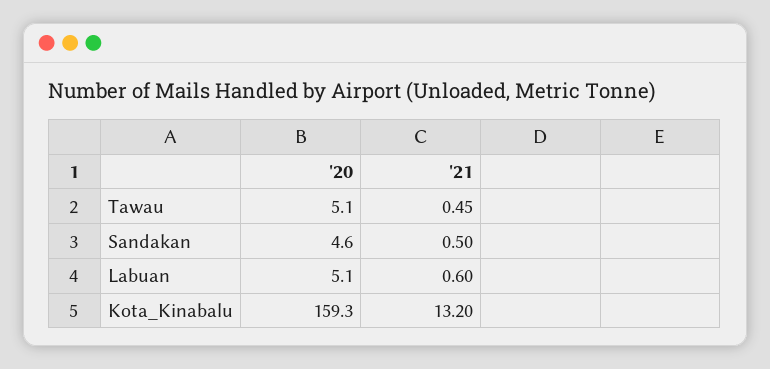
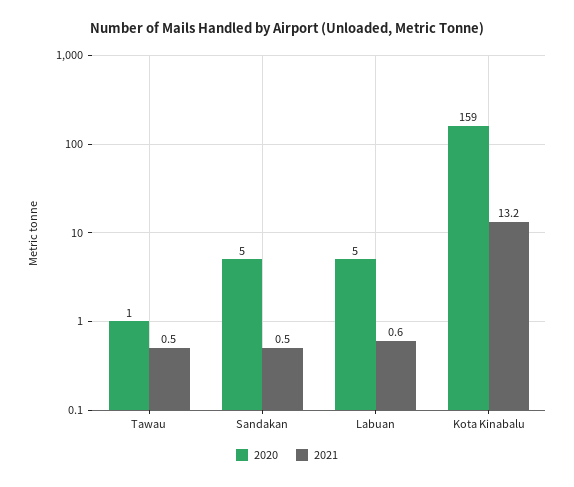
'20, Tawau: 5.1 -> 1

